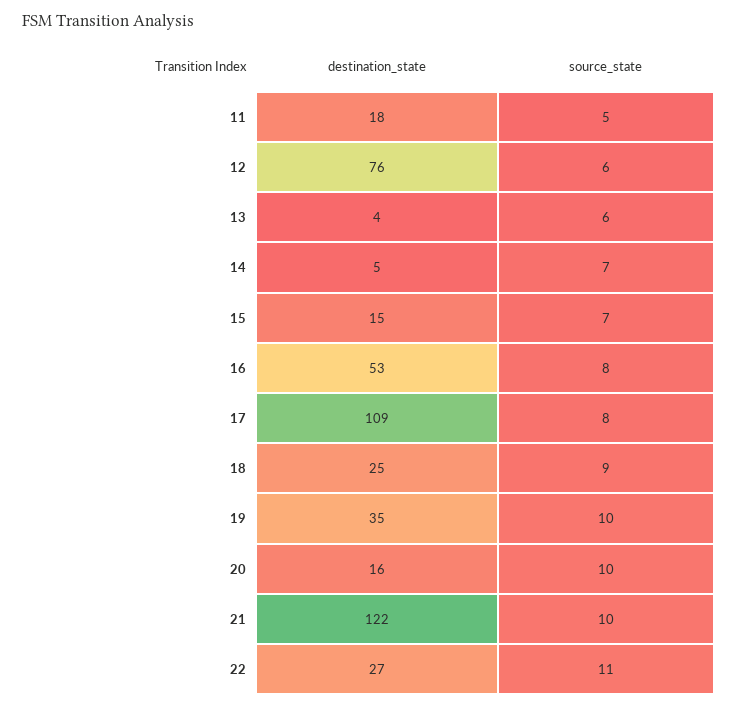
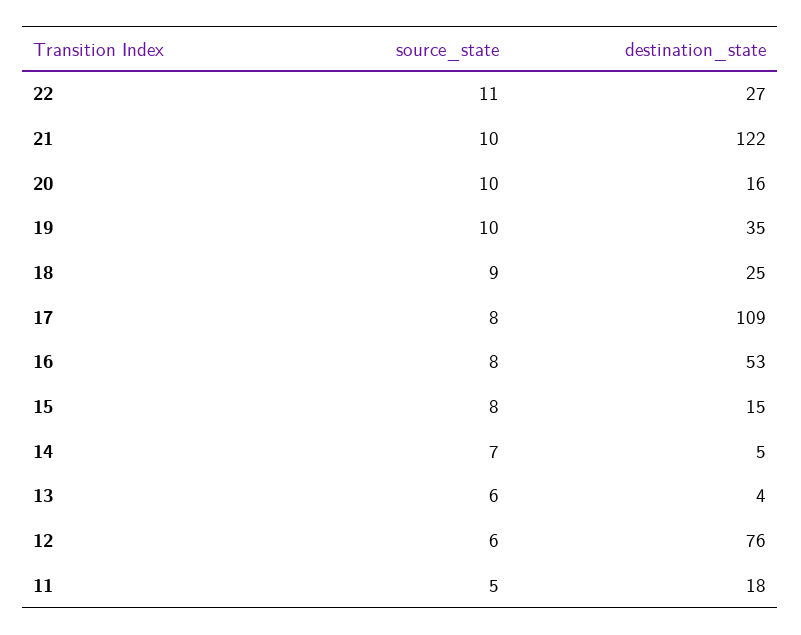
source_state, 15: 7 -> 8

